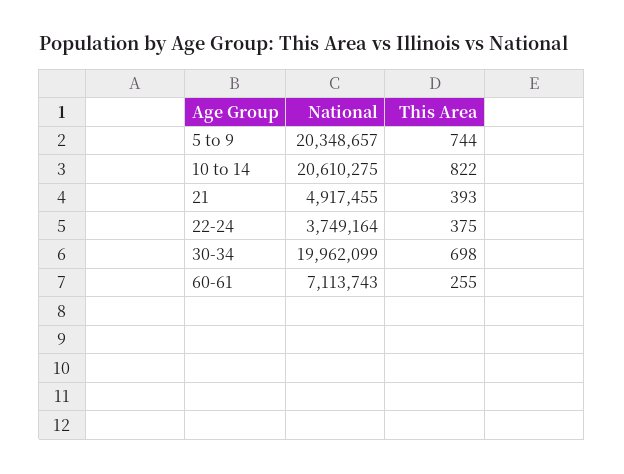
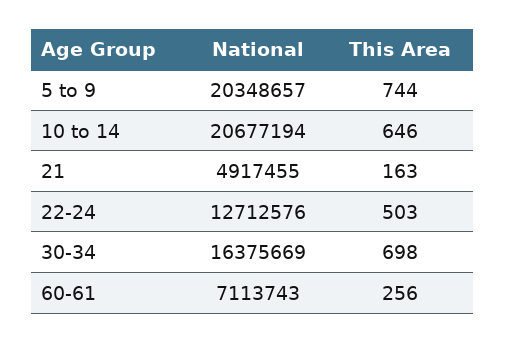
National, 10 to 14: 20610275 -> 20677194
This Area, 10 to 14: 822 -> 646
This Area, 21: 393 -> 163
National, 22-24: 3749164 -> 12712576
This Area, 22-24: 375 -> 503
National, 30-34: 19962099 -> 16375669
This Area, 60-61: 255 -> 256

